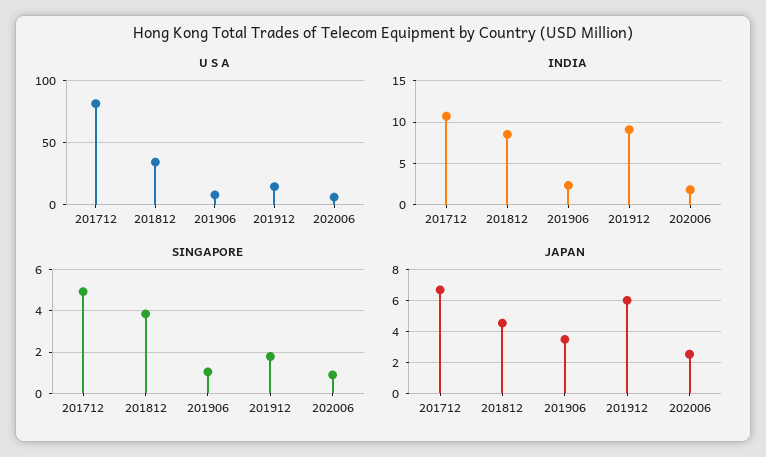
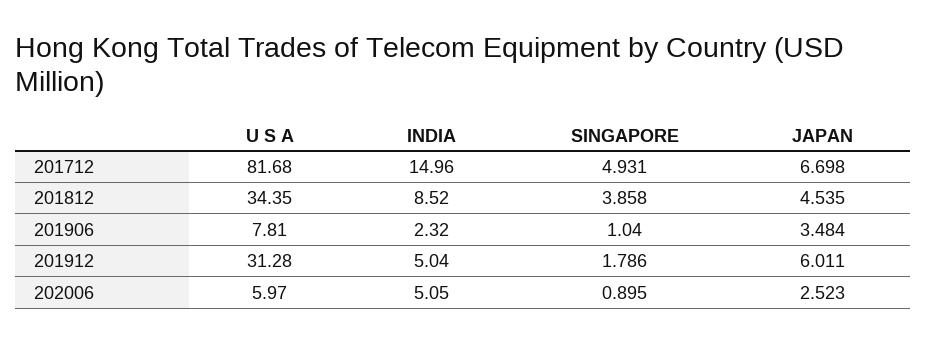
U S A, 201912: 15 -> 31.28
INDIA, 201712: 11 -> 14.96
INDIA, 201912: 9 -> 5.04
INDIA, 202006: 2 -> 5.05

